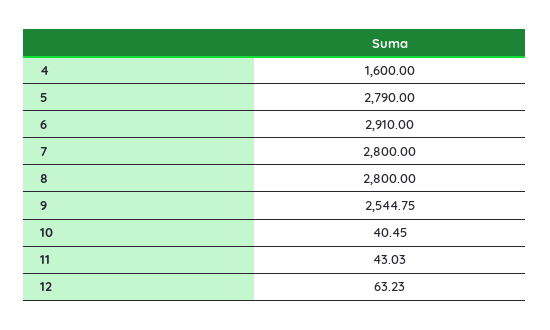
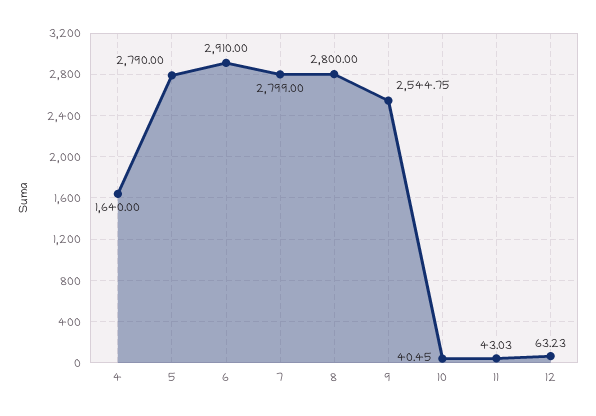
4: 1600 -> 1640
7: 2800 -> 2799

